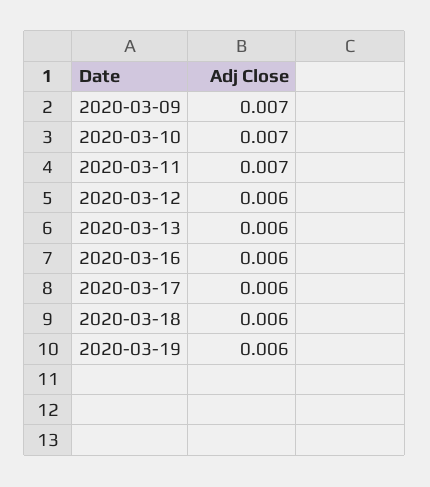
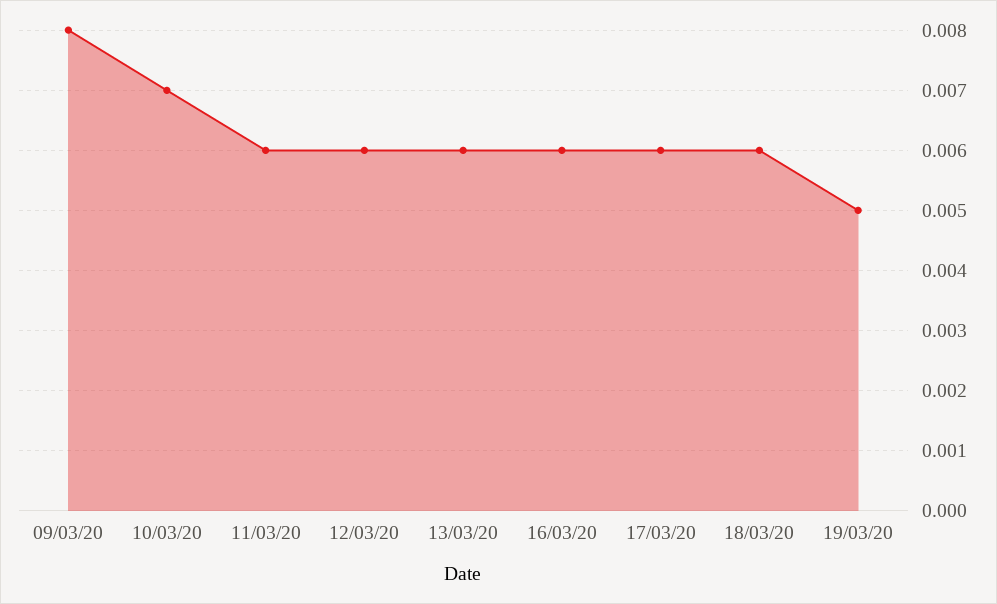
2020-03-09: 0.007 -> 0.008
2020-03-11: 0.007 -> 0.006
2020-03-19: 0.006 -> 0.005

